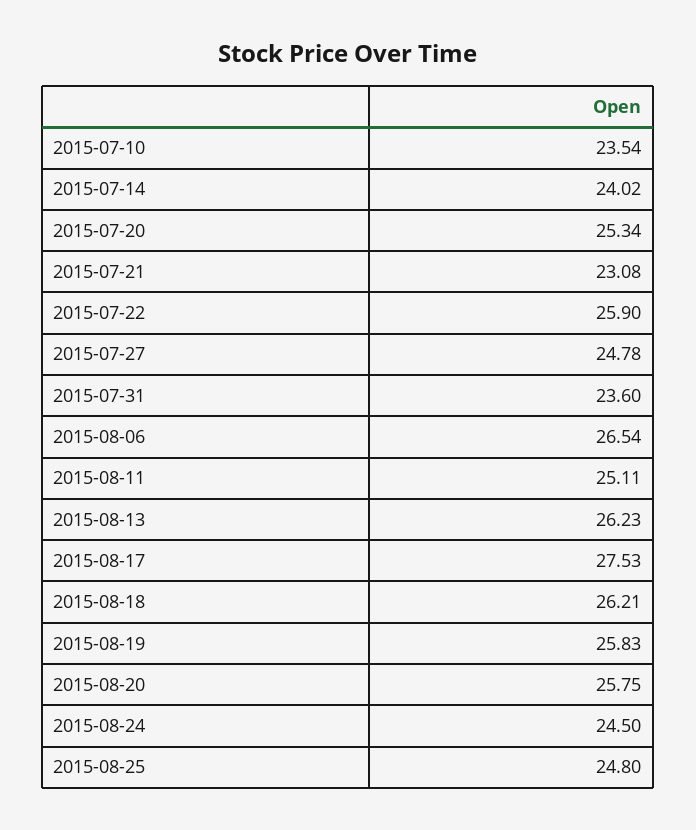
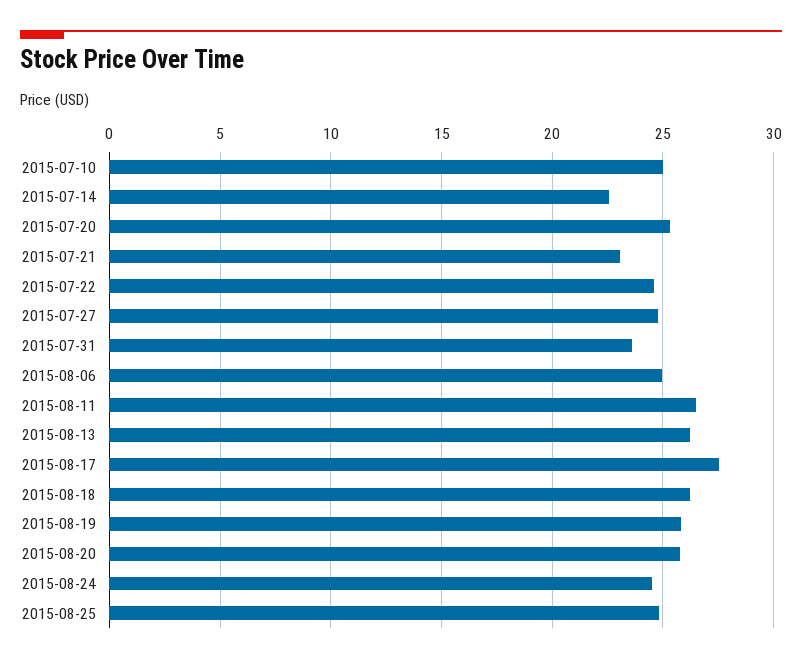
2015-07-10: 23.54 -> 25
2015-07-14: 24.02 -> 22.5
2015-07-22: 25.9 -> 24.5
2015-08-06: 26.54 -> 25
2015-08-11: 25.11 -> 26.5

